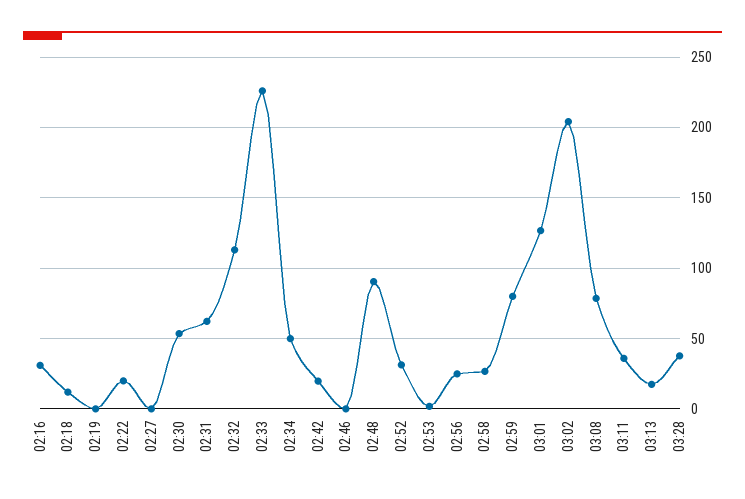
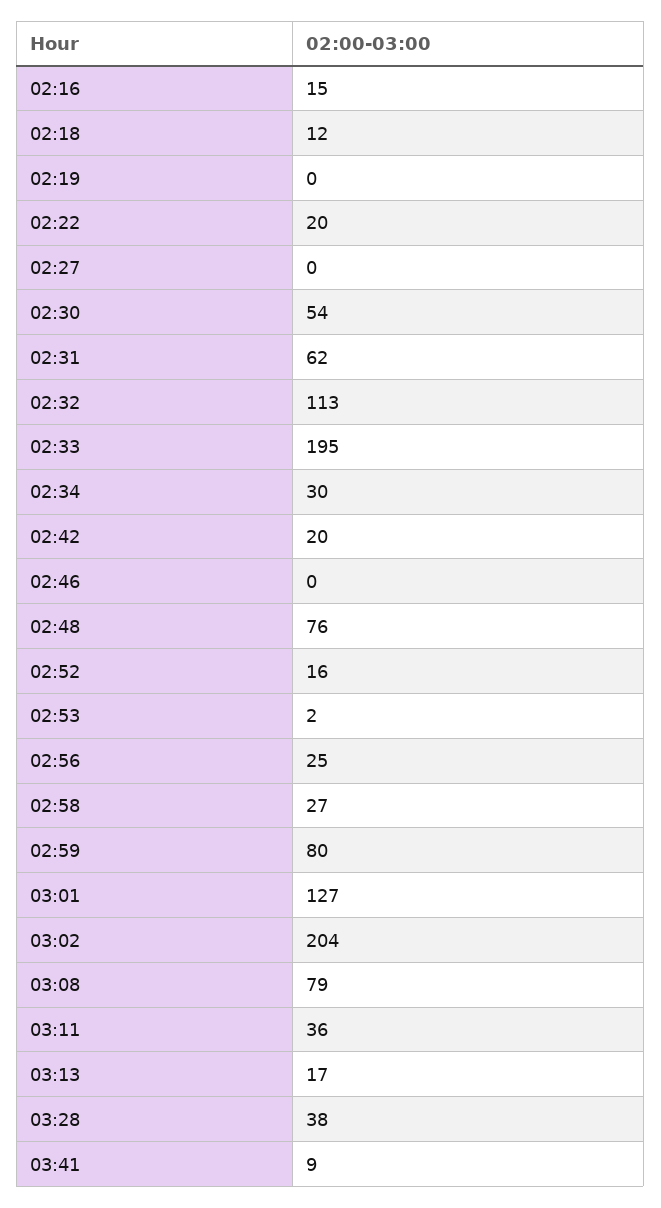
02:16: 30 -> 15
02:33: 225 -> 195
02:34: 50 -> 30
02:48: 90 -> 76
02:52: 30 -> 16
03:41: none -> 9

